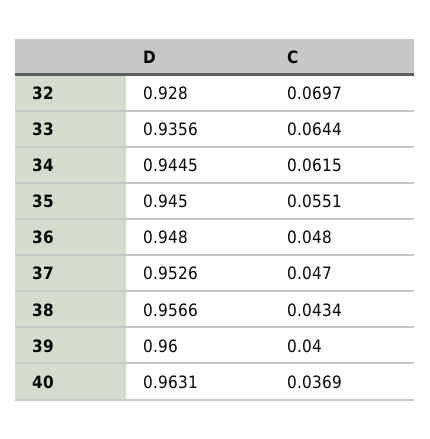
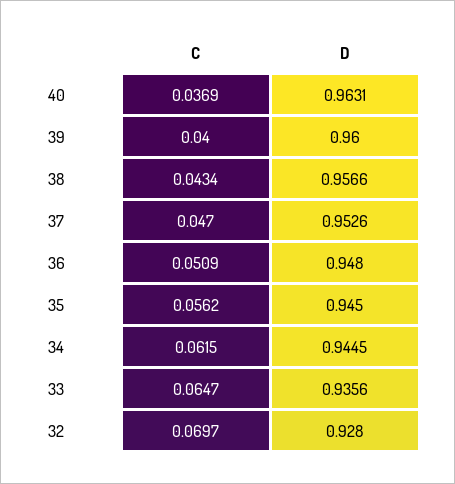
C, 33: 0.0644 -> 0.0647
C, 35: 0.0551 -> 0.0562
C, 36: 0.048 -> 0.0509

